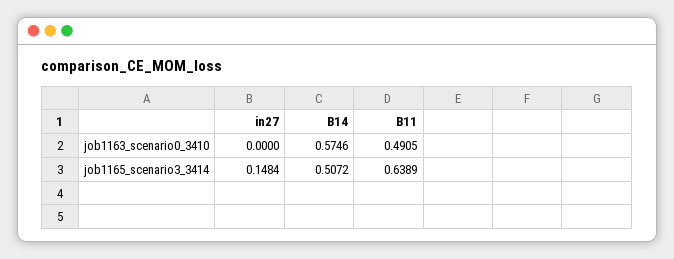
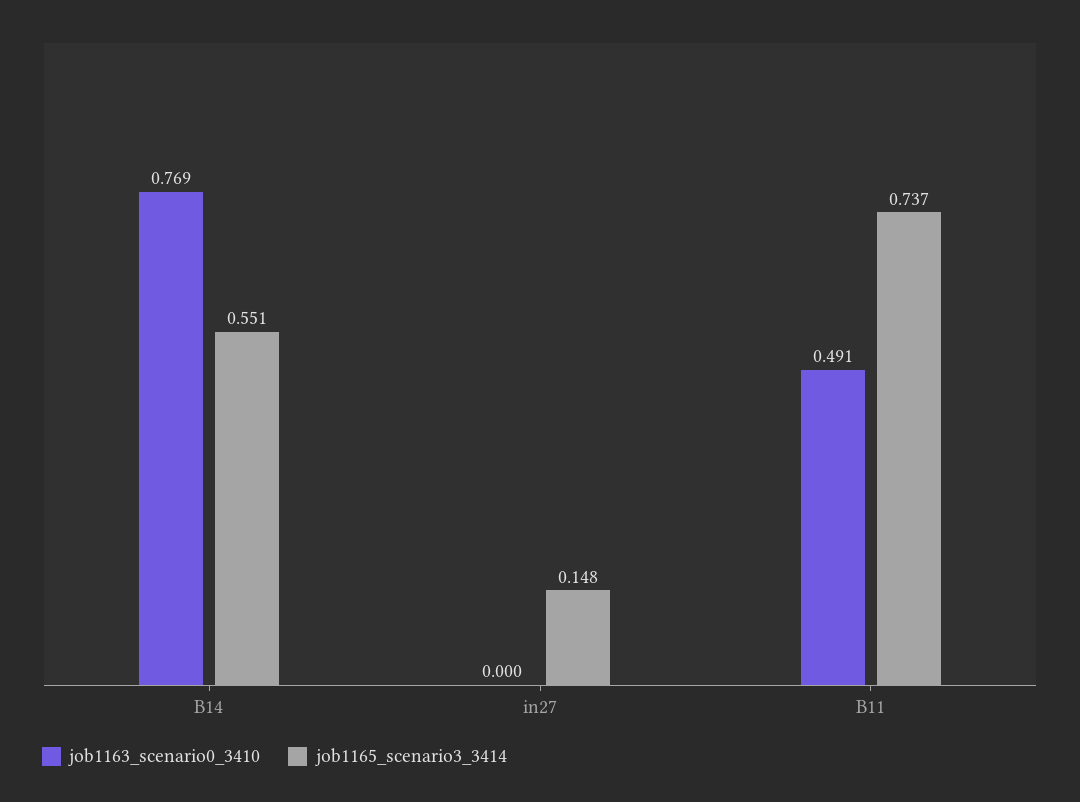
job1163_scenario0_3410, B14: 0.5746 -> 0.769
job1165_scenario3_3414, B14: 0.5072 -> 0.551
job1165_scenario3_3414, B11: 0.6389 -> 0.737

